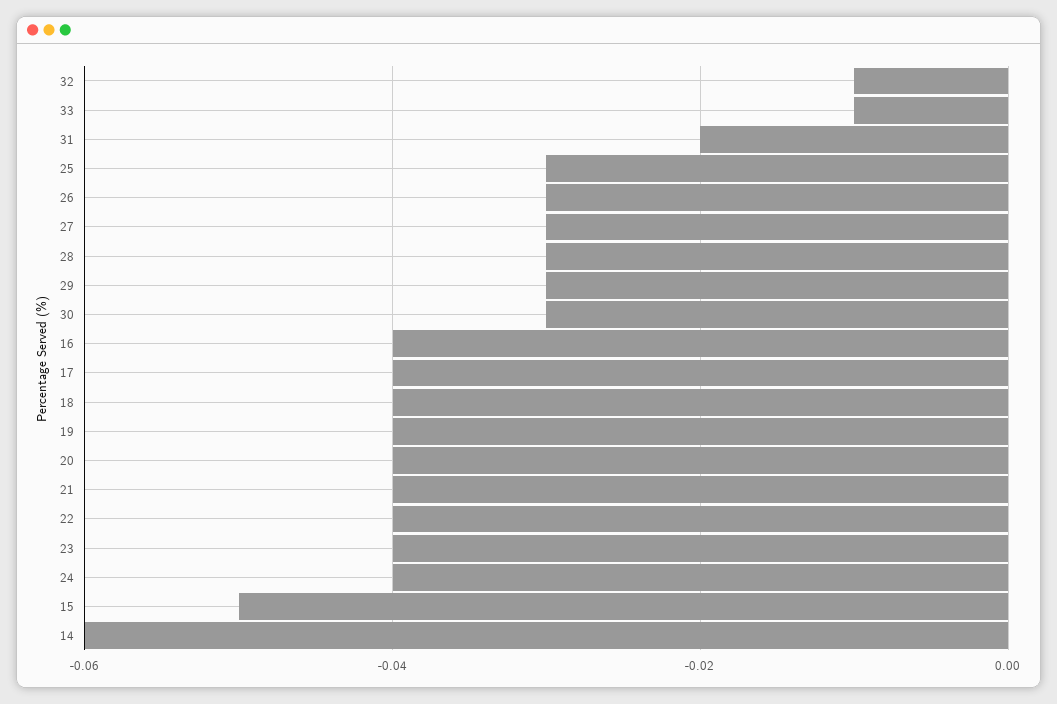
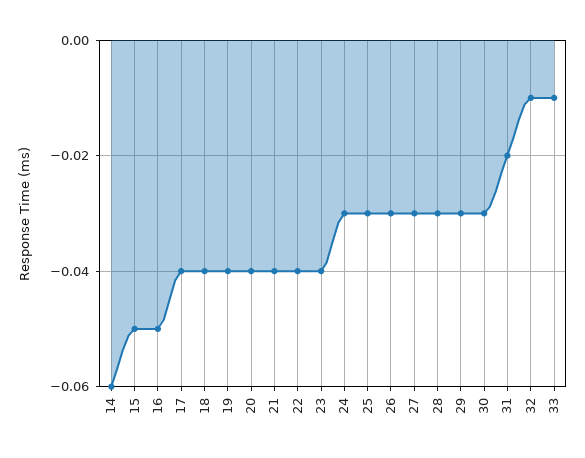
16: -0.04 -> -0.05
24: -0.04 -> -0.03

